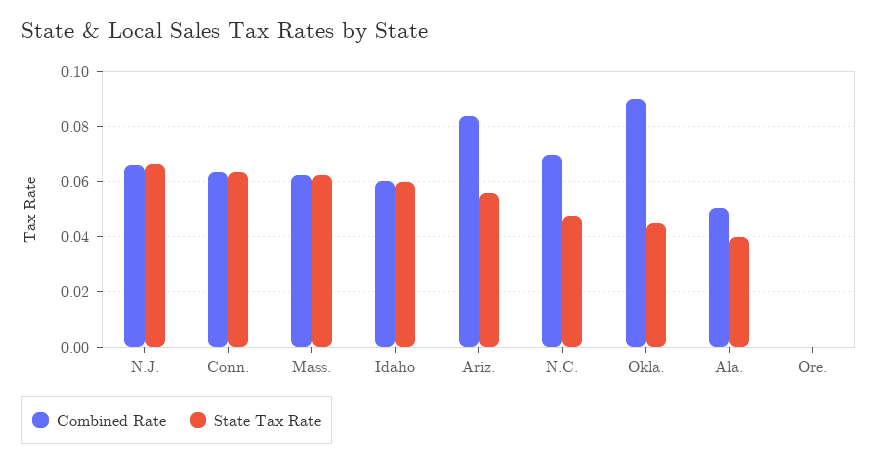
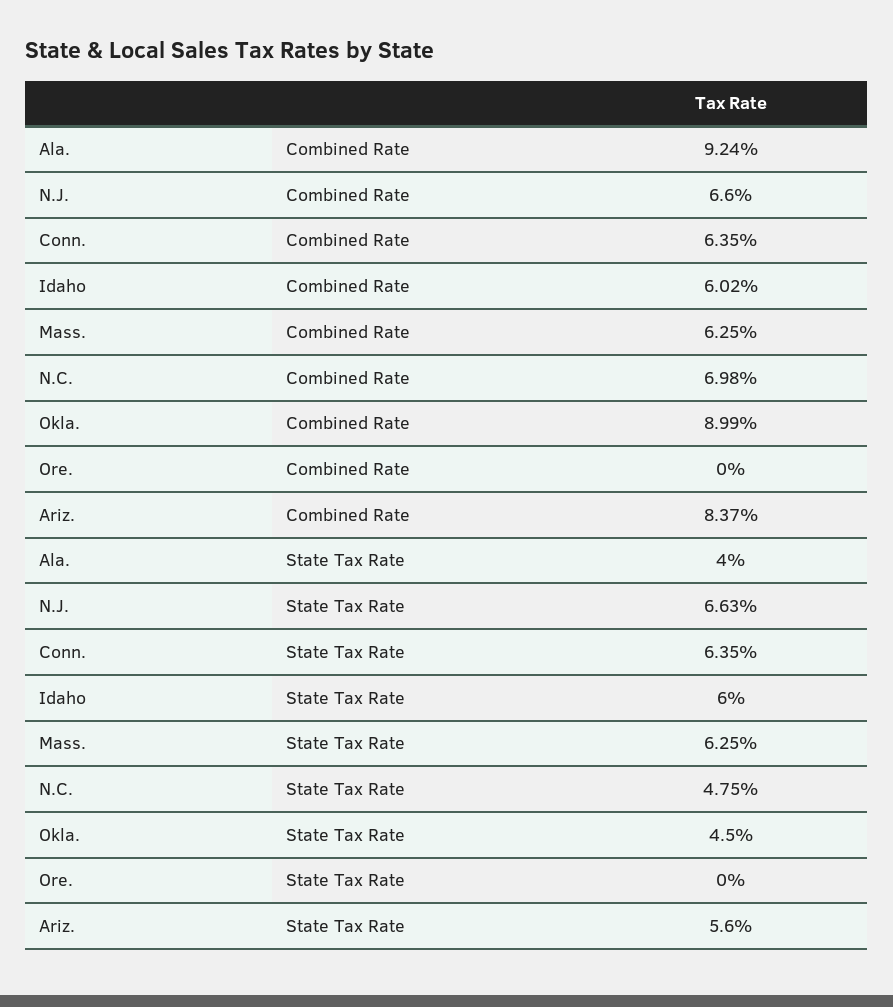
Combined Rate, Ala.: 0.05 -> 0.0924

